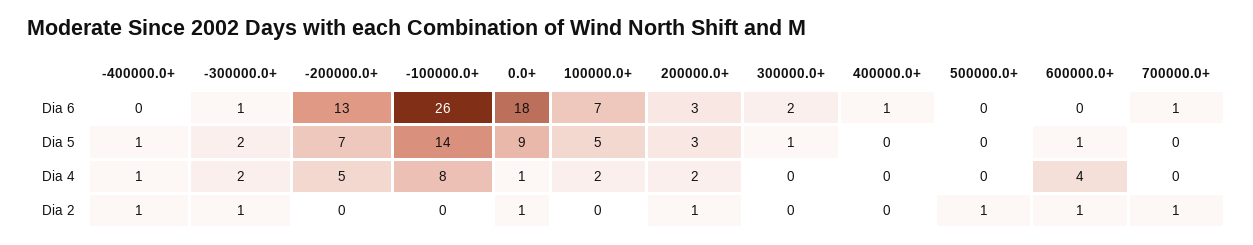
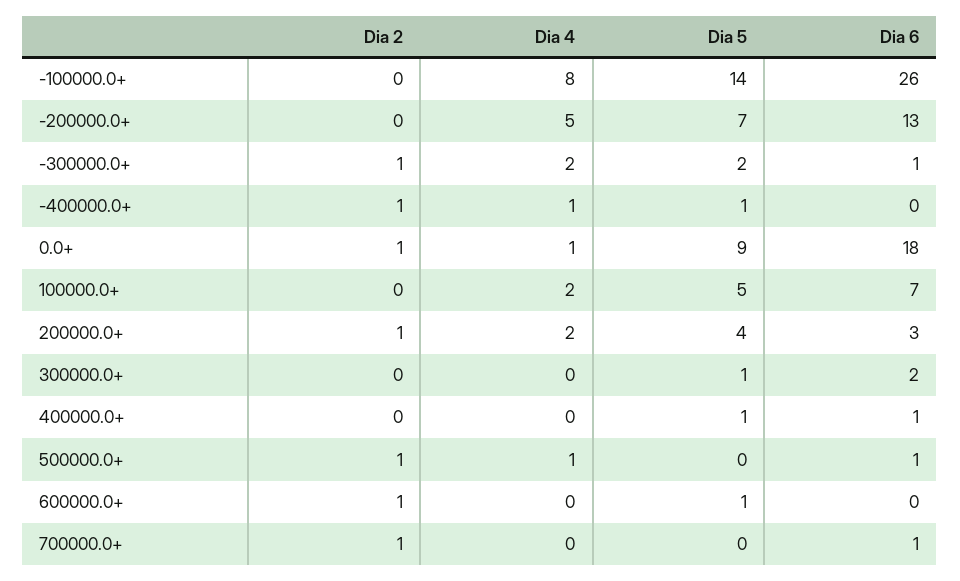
500000.0+, Dia 6: 0 -> 1
200000.0+, Dia 5: 3 -> 4
400000.0+, Dia 5: 0 -> 1
500000.0+, Dia 4: 0 -> 1
600000.0+, Dia 4: 4 -> 0

